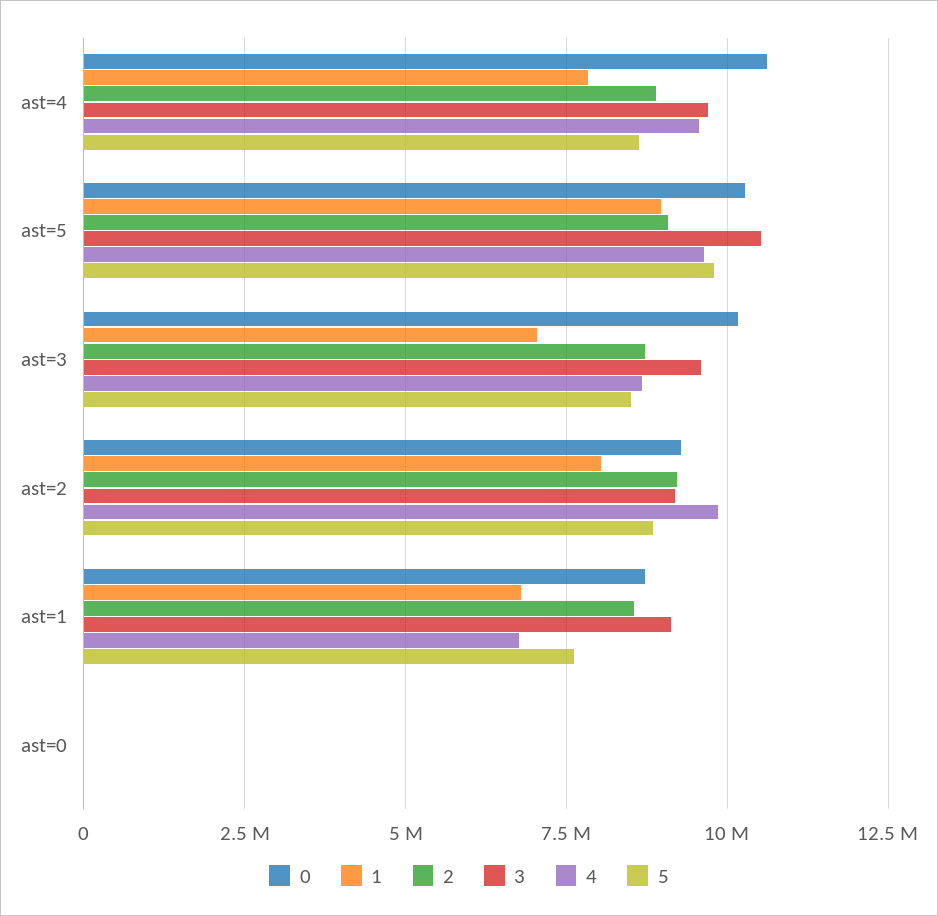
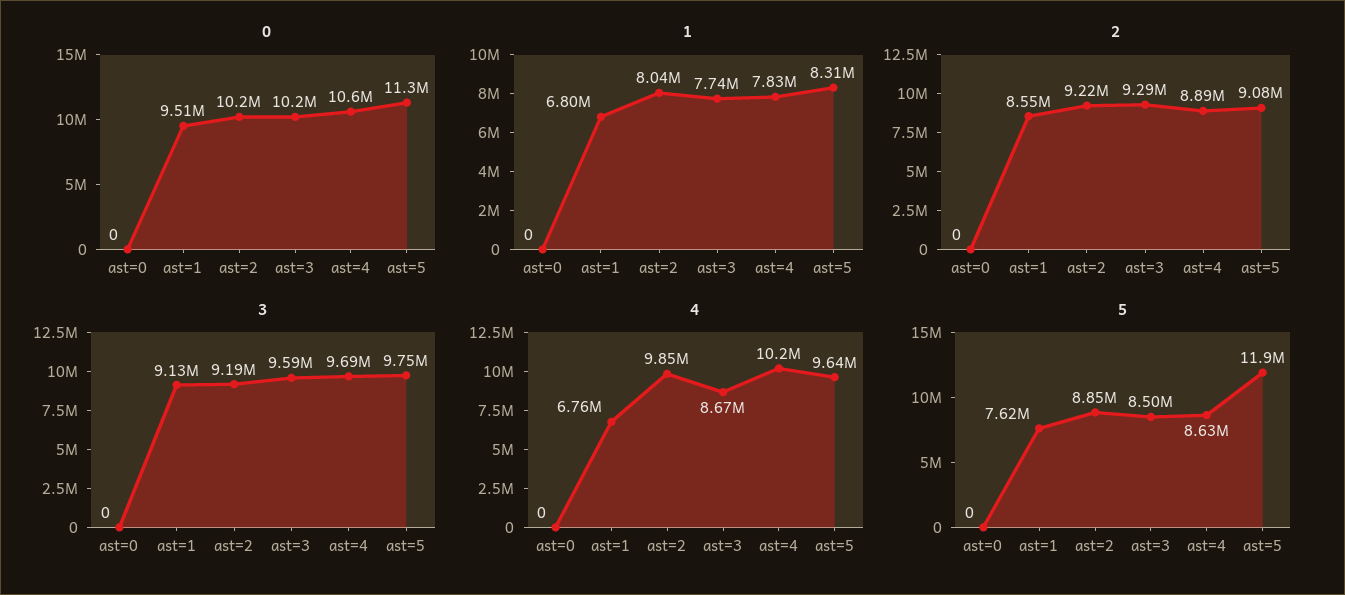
4, ast=4: 9500000 -> 10200000
0, ast=5: 10250000 -> 11300000
1, ast=5: 9000000 -> 8310000
3, ast=5: 10500000 -> 9750000
5, ast=5: 9750000 -> 11900000
1, ast=3: 7000000 -> 7740000
2, ast=3: 8750000 -> 9290000
0, ast=2: 9250000 -> 10200000
0, ast=1: 8750000 -> 9510000

